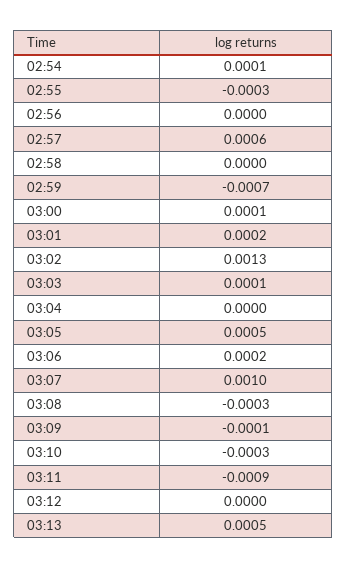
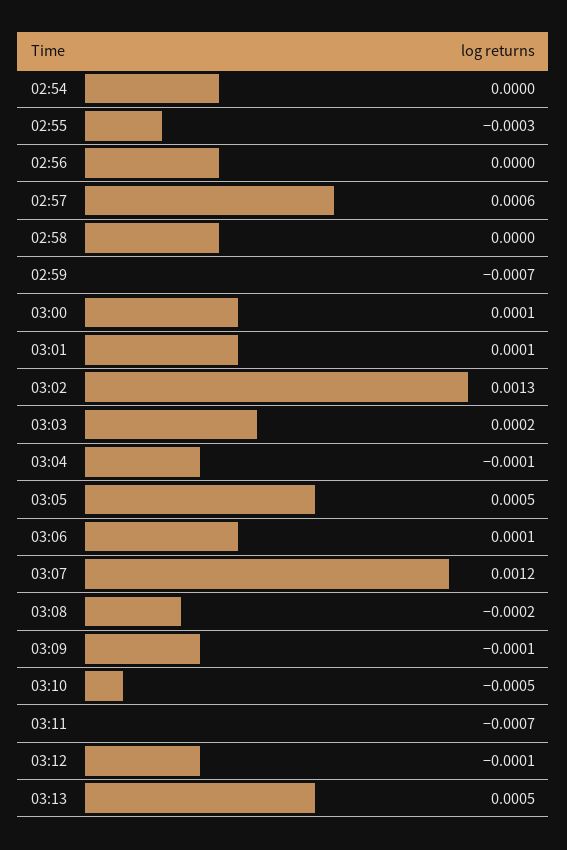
02:54: 0.0001 -> 0
03:01: 0.0002 -> 0.0001
03:03: 0.0001 -> 0.0002
03:04: 0 -> -0.0001
03:06: 0.0002 -> 0.0001
03:07: 0.001 -> 0.0012
03:08: -0.0003 -> -0.0002
03:10: -0.0003 -> -0.0005
03:11: -0.0009 -> -0.0007
03:12: 0 -> -0.0001

